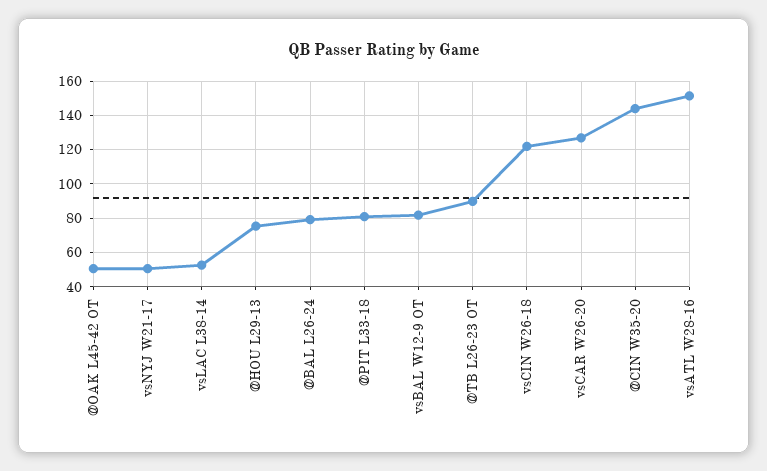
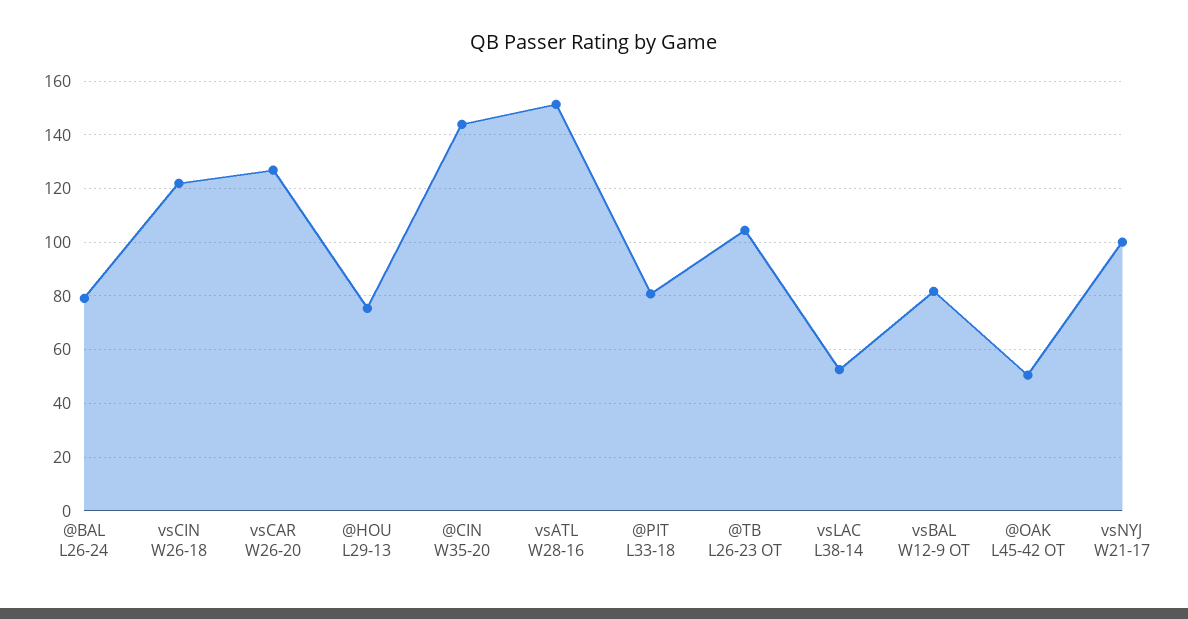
vsNYJ W21-17: 50 -> 100
@TB L26-23 OT: 90 -> 105

